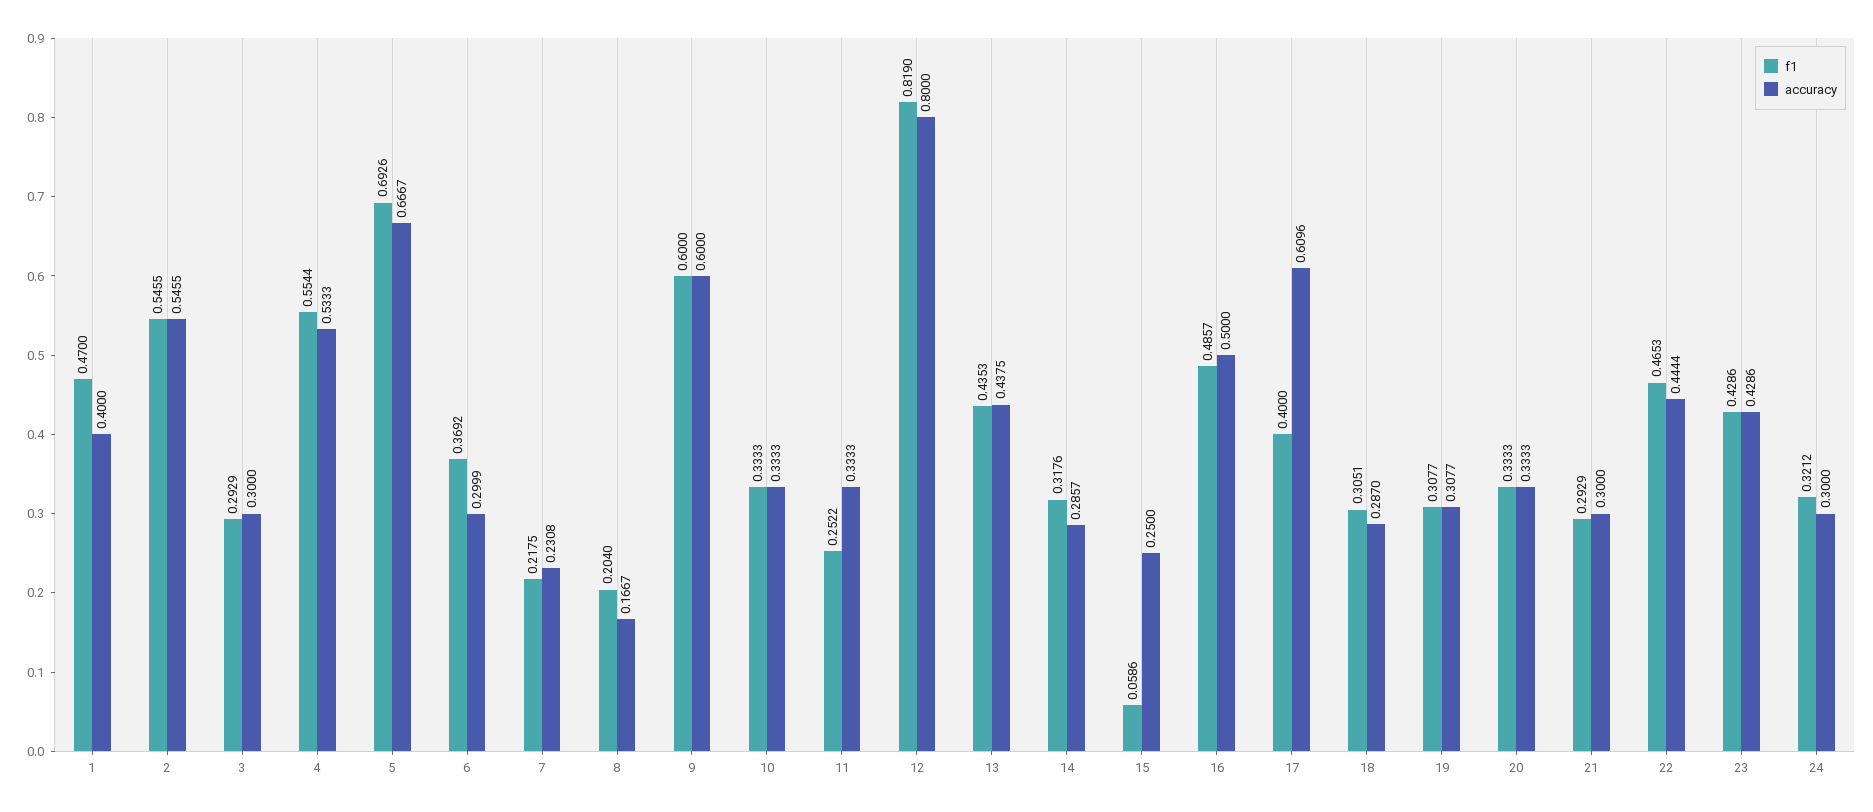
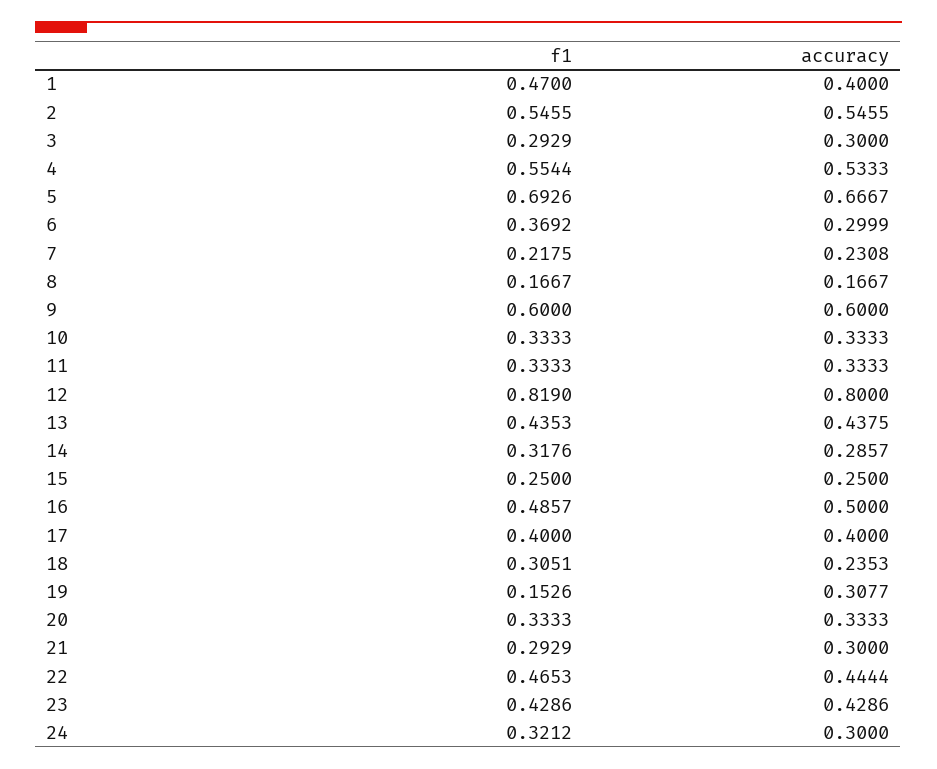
f1, 8: 0.204 -> 0.1667
f1, 11: 0.2522 -> 0.3333
f1, 15: 0.0586 -> 0.25
accuracy, 17: 0.6096 -> 0.4
accuracy, 18: 0.287 -> 0.2353
f1, 19: 0.3077 -> 0.1526

